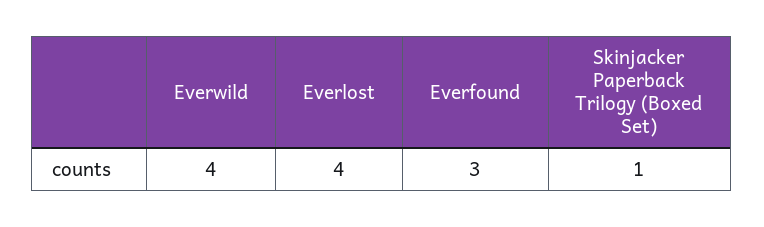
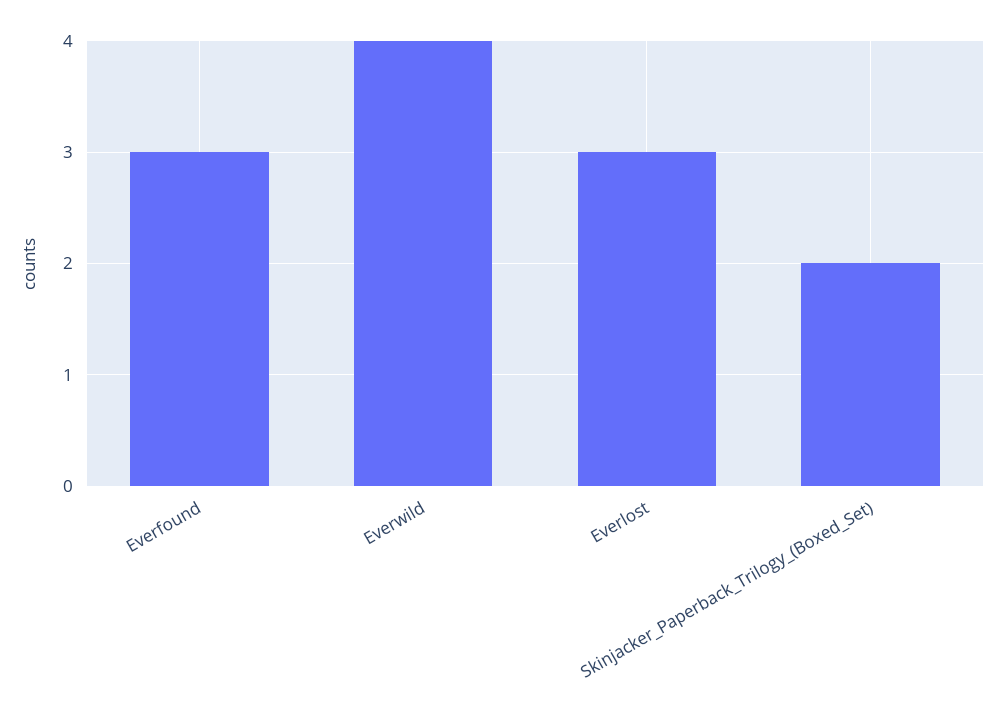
Everlost: 4 -> 3
Skinjacker Paperback Trilogy (Boxed Set): 1 -> 2

